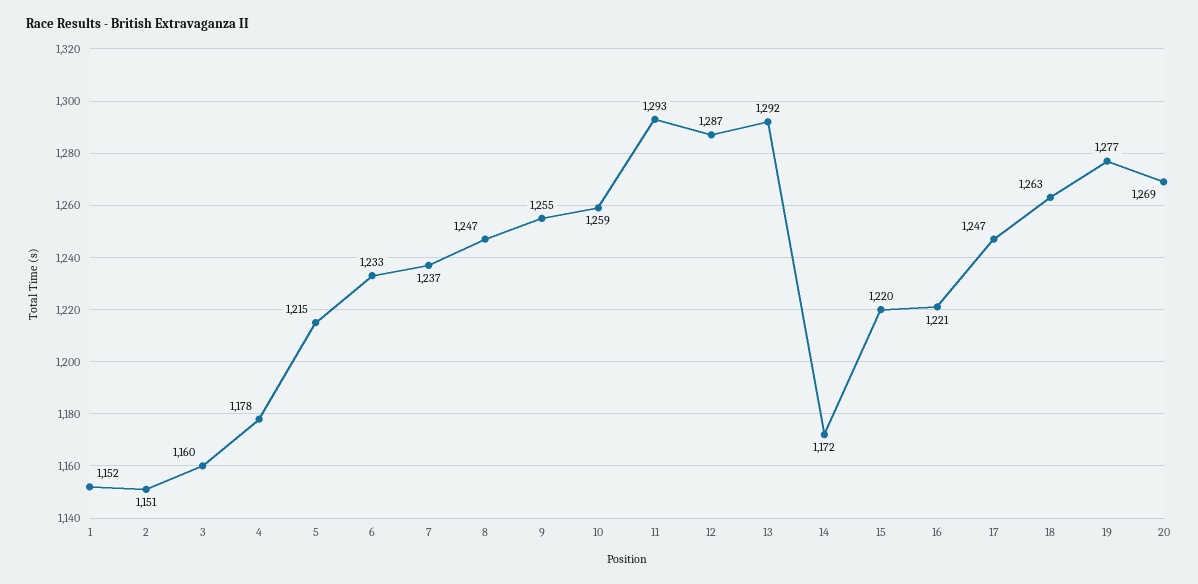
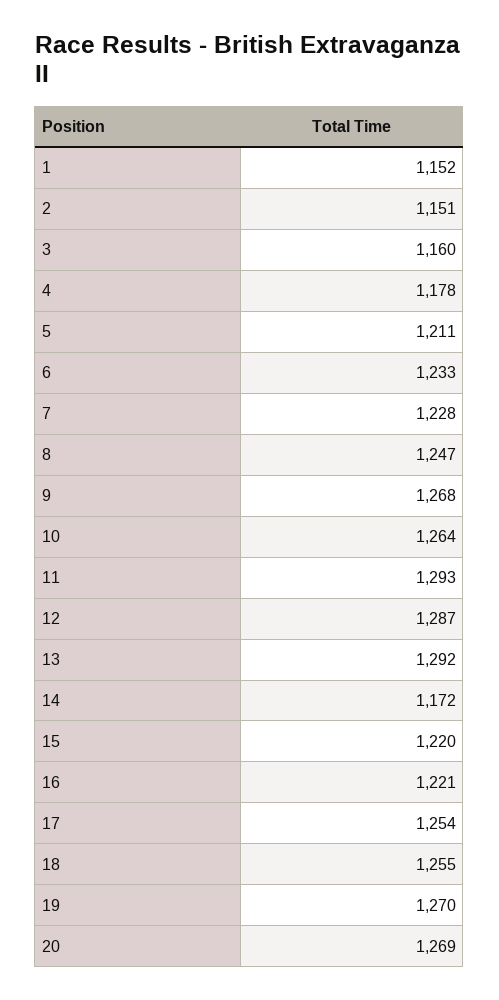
5: 1215 -> 1211
7: 1237 -> 1228
9: 1255 -> 1268
10: 1259 -> 1264
17: 1247 -> 1254
18: 1263 -> 1255
19: 1277 -> 1270

